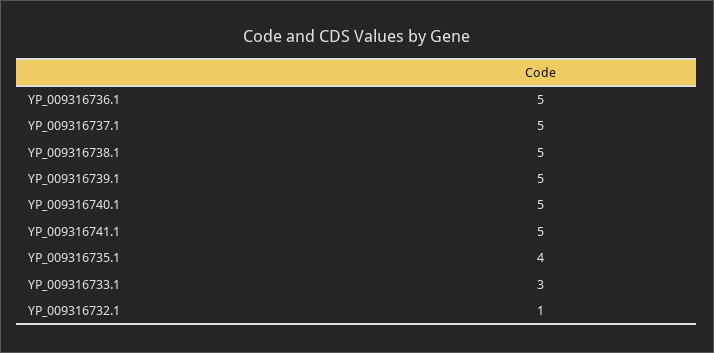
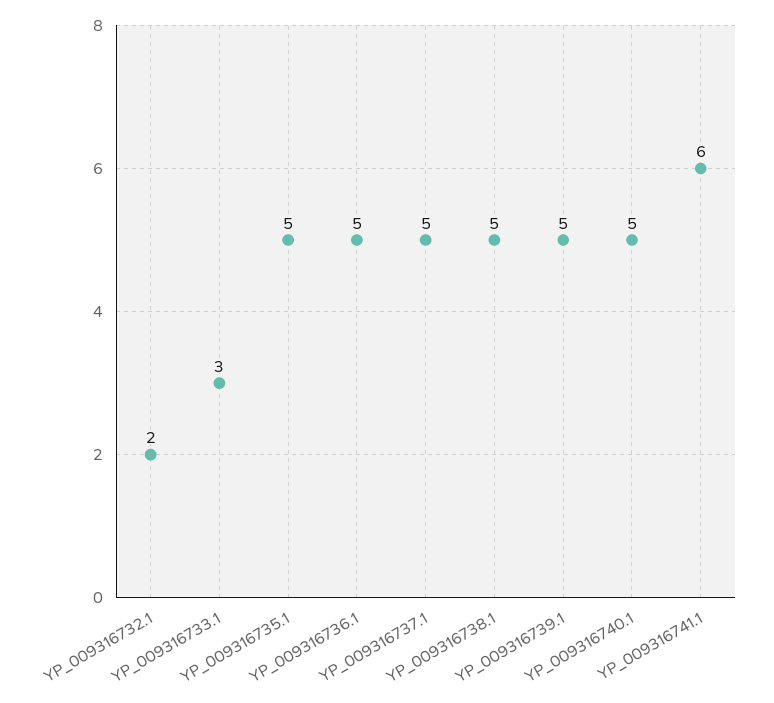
YP_009316741.1: 5 -> 6
YP_009316735.1: 4 -> 5
YP_009316732.1: 1 -> 2

